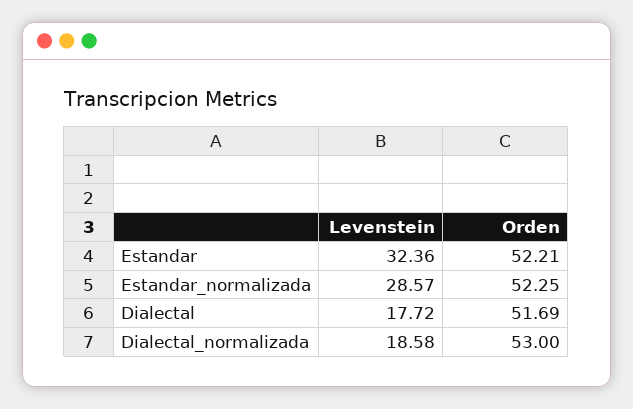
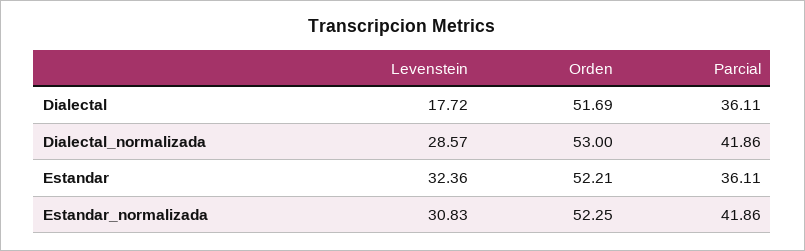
Levenstein, Estandar_normalizada: 28.57 -> 30.83
Levenstein, Dialectal_normalizada: 18.58 -> 28.57
Parcial, Dialectal: none -> 36.11
Parcial, Dialectal_normalizada: none -> 41.86
Parcial, Estandar: none -> 36.11
Parcial, Estandar_normalizada: none -> 41.86

